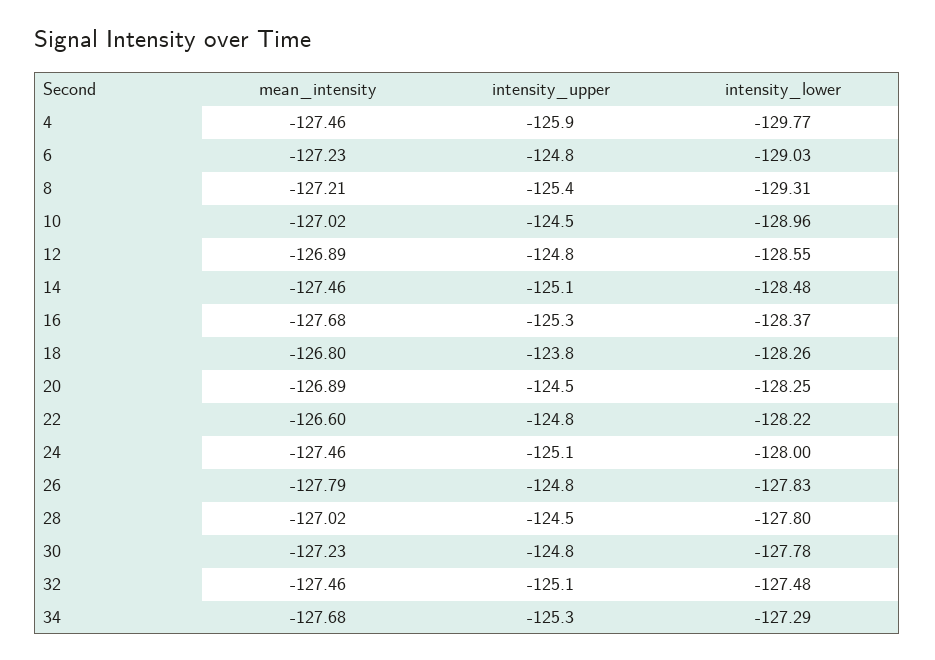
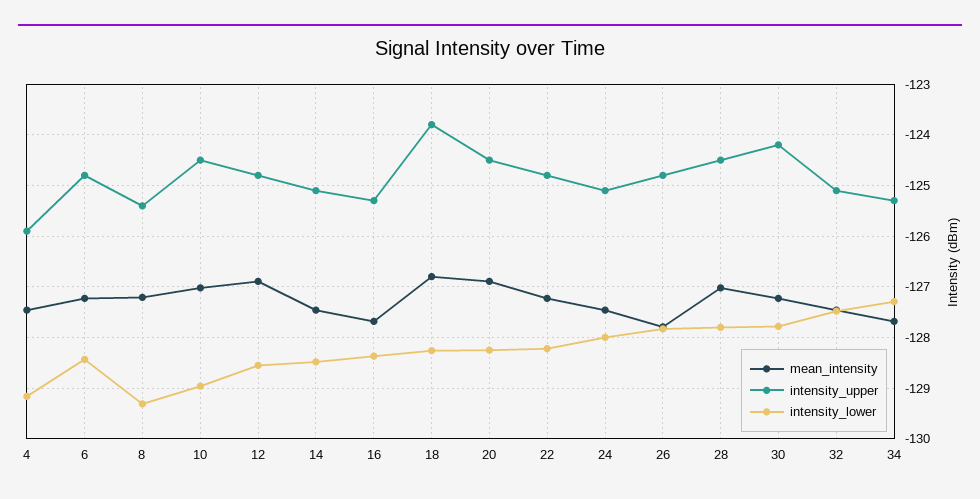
intensity_lower, 4: -129.77 -> -129.2
intensity_lower, 6: -129.03 -> -128.4
mean_intensity, 22: -126.6 -> -127.2
intensity_upper, 30: -124.8 -> -124.2

